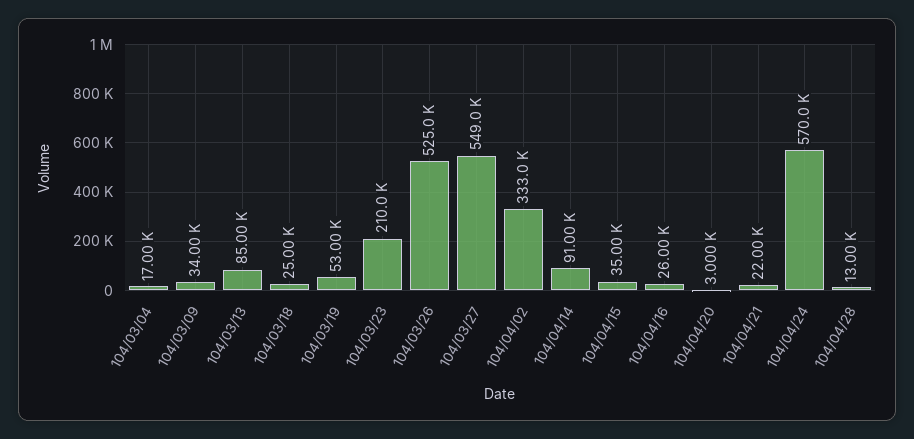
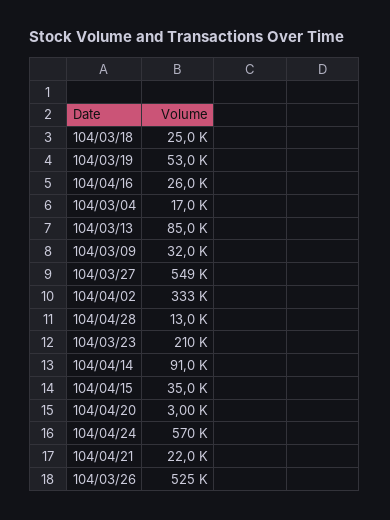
104/03/09: 34000 -> 32000

